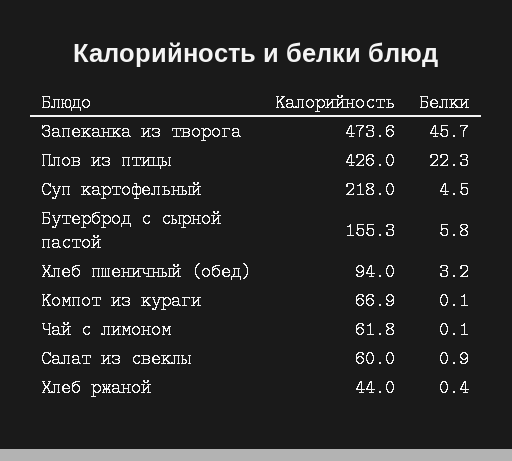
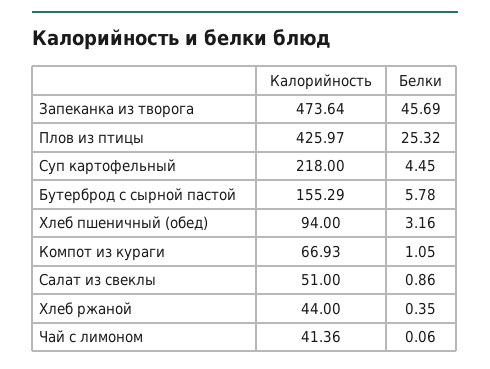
Белки, Плов из птицы: 22.3 -> 25.32
Белки, Компот из кураги: 0.1 -> 1.05
Калорийность, Чай с лимоном: 61.8 -> 41.36
Калорийность, Салат из свеклы: 60 -> 51

